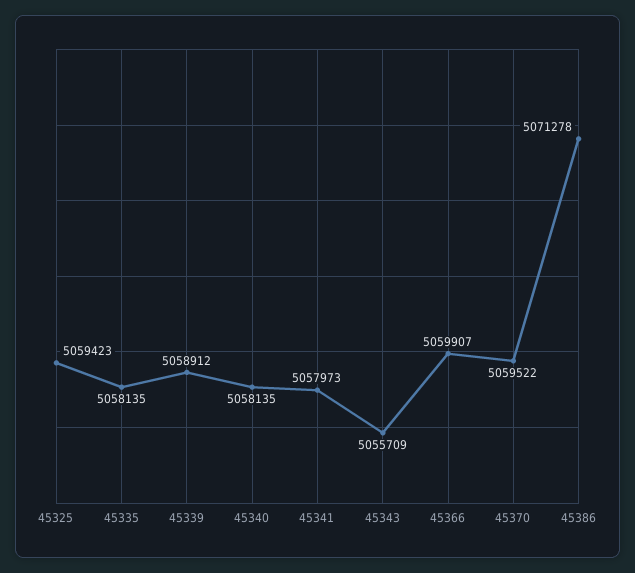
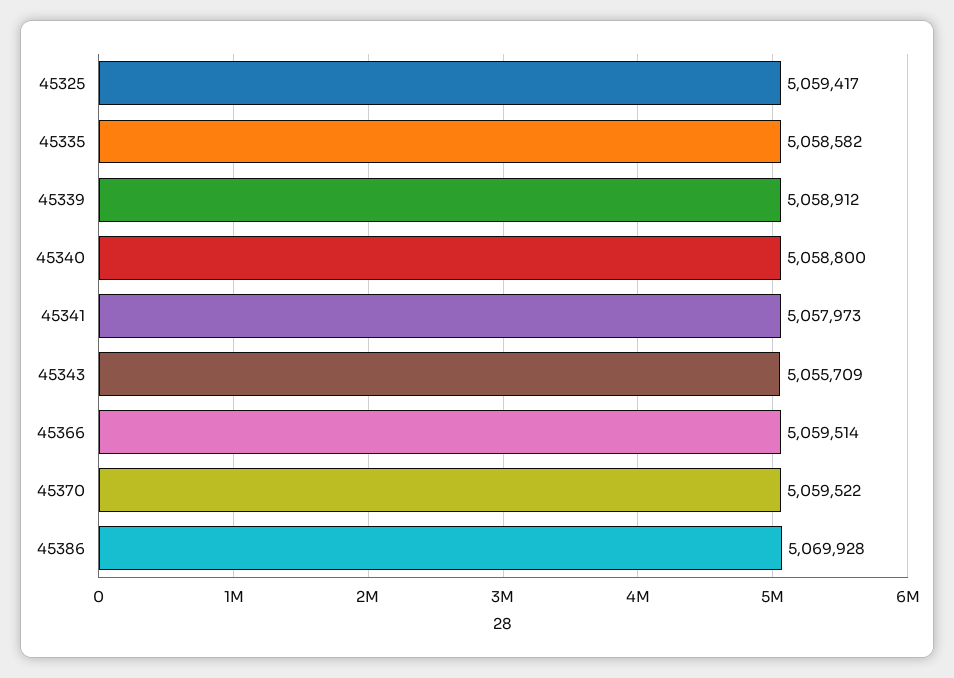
45325: 5059423 -> 5059417
45335: 5058135 -> 5058582
45340: 5058135 -> 5058800
45366: 5059907 -> 5059514
45386: 5071278 -> 5069928

